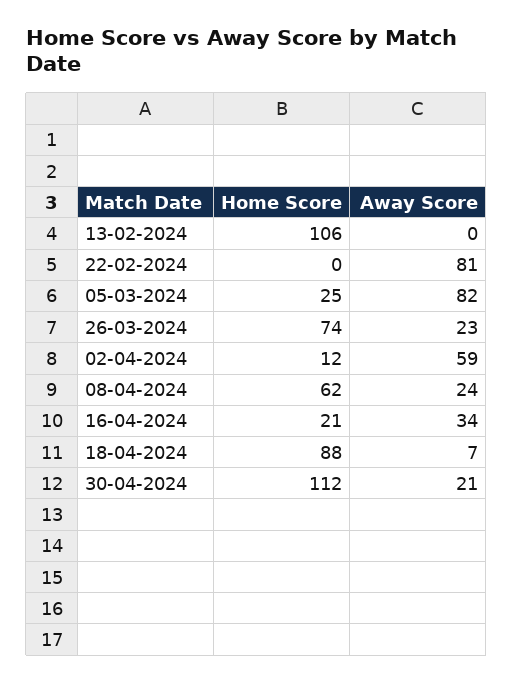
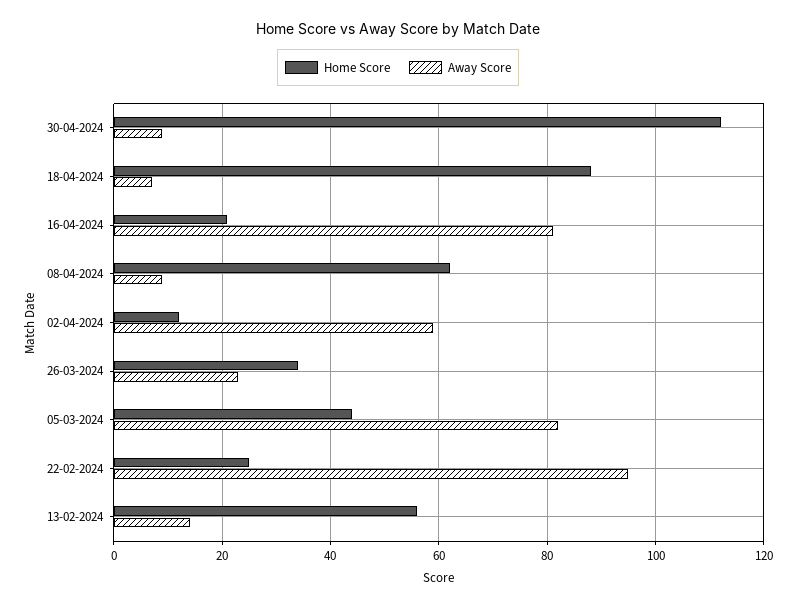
Home Score, 13-02-2024: 106 -> 55
Away Score, 13-02-2024: 0 -> 15
Home Score, 22-02-2024: 0 -> 25
Away Score, 22-02-2024: 81 -> 95
Home Score, 05-03-2024: 25 -> 45
Home Score, 26-03-2024: 74 -> 35
Away Score, 08-04-2024: 24 -> 10
Away Score, 16-04-2024: 34 -> 80
Away Score, 30-04-2024: 21 -> 10

